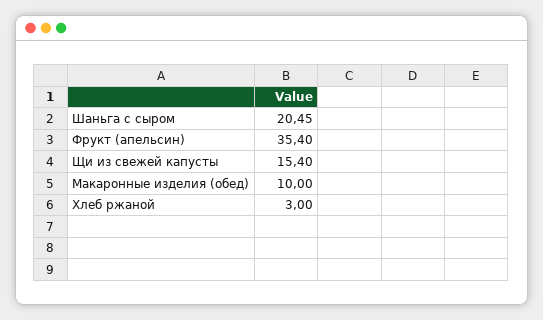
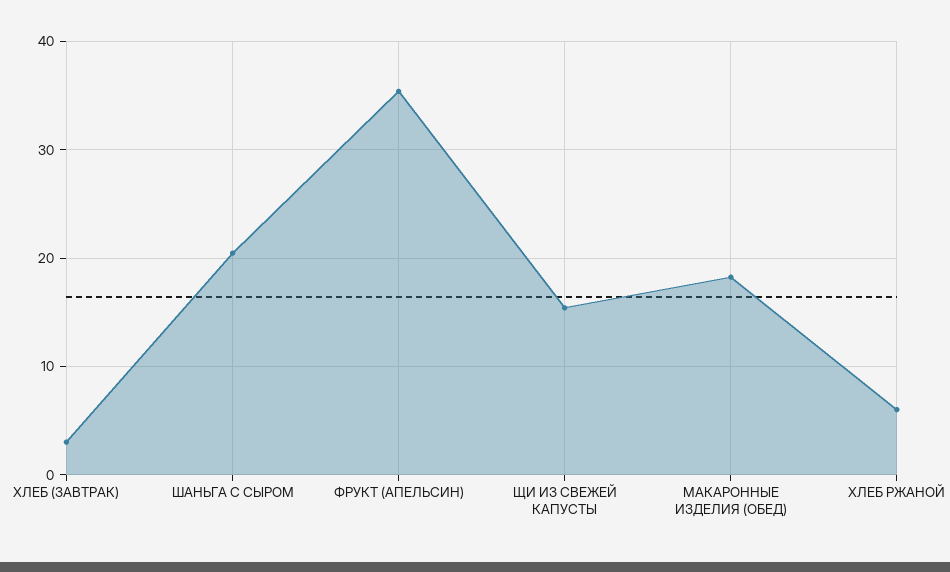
Макаронные изделия (обед): 10 -> 18
Хлеб ржаной: 3 -> 6
ХЛЕБ (ЗАВТРАК): none -> 3

